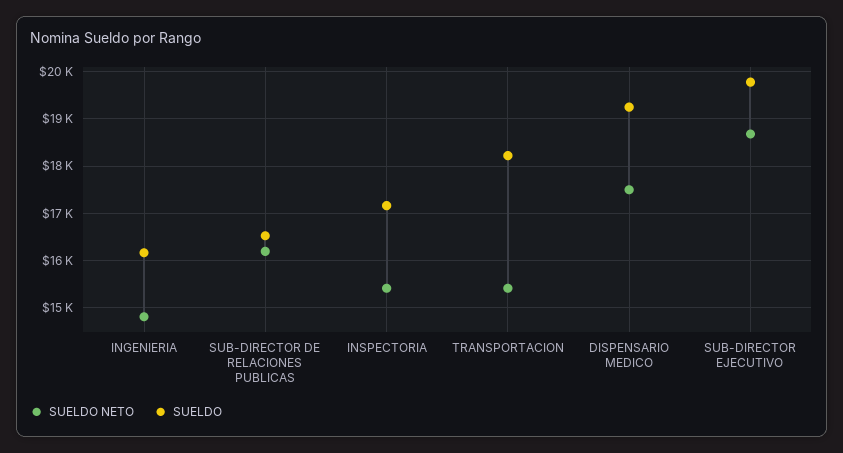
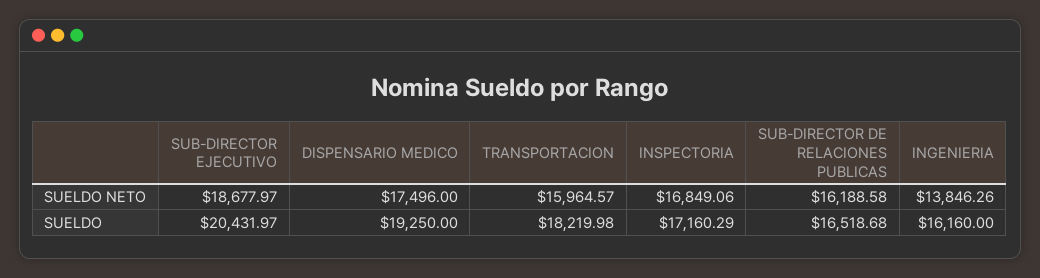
SUELDO NETO, INGENIERIA: 14800 -> 13846.26
SUELDO NETO, INSPECTORIA: 15400 -> 16849.06
SUELDO NETO, TRANSPORTACION: 15400 -> 15964.57
SUELDO, SUB-DIRECTOR EJECUTIVO: 19800 -> 20431.97

